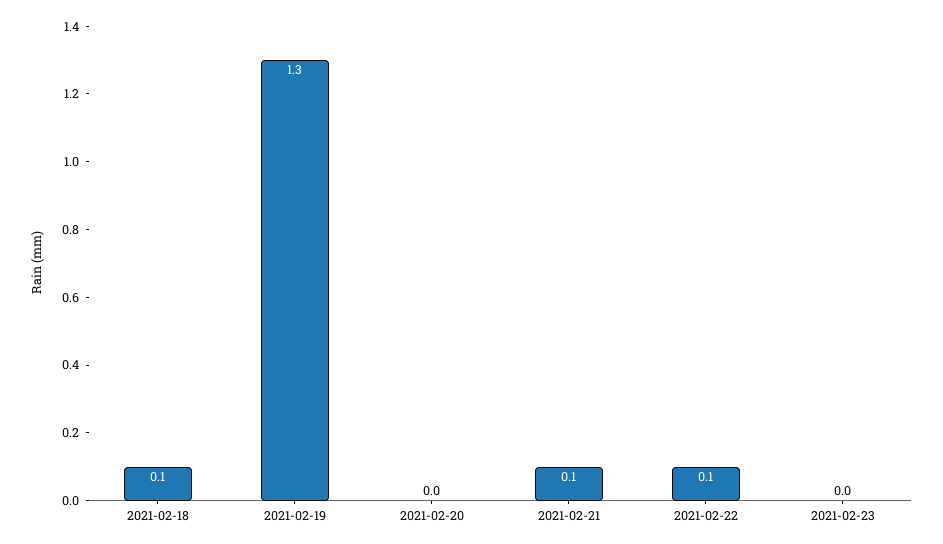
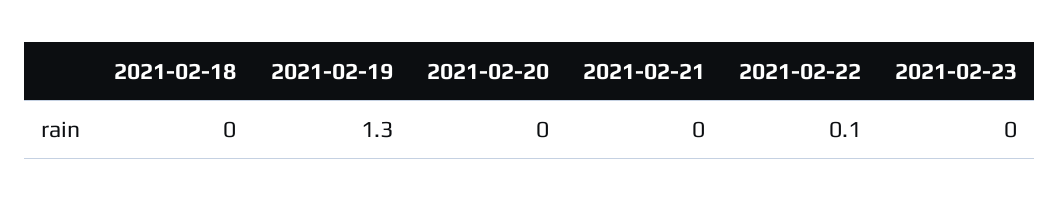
2021-02-18: 0.1 -> 0
2021-02-21: 0.1 -> 0

